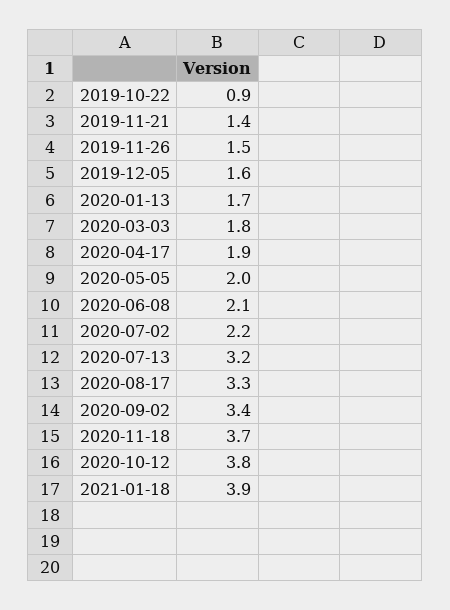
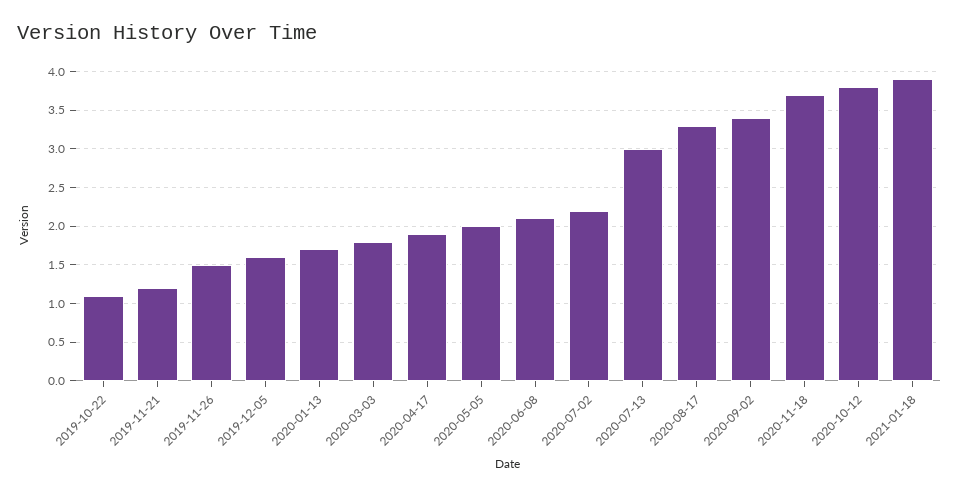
2019-10-22: 0.9 -> 1.1
2019-11-21: 1.4 -> 1.2
2020-07-13: 3.2 -> 3

